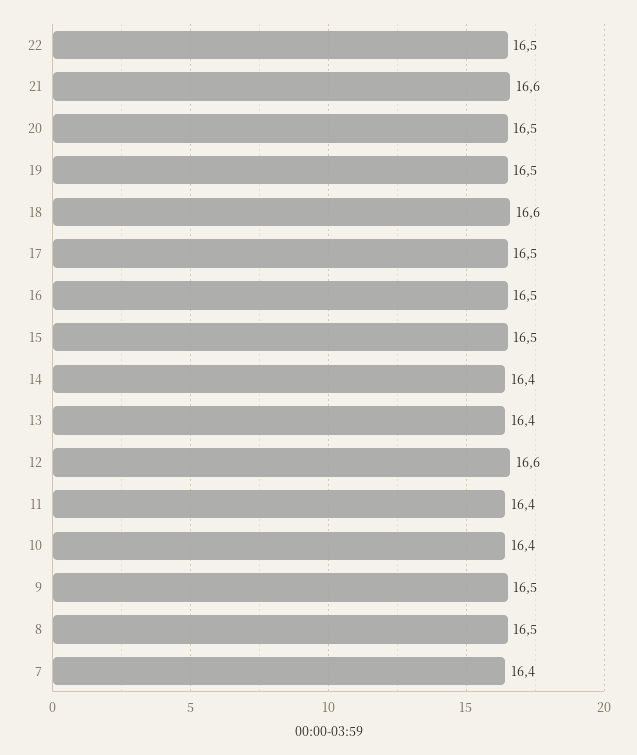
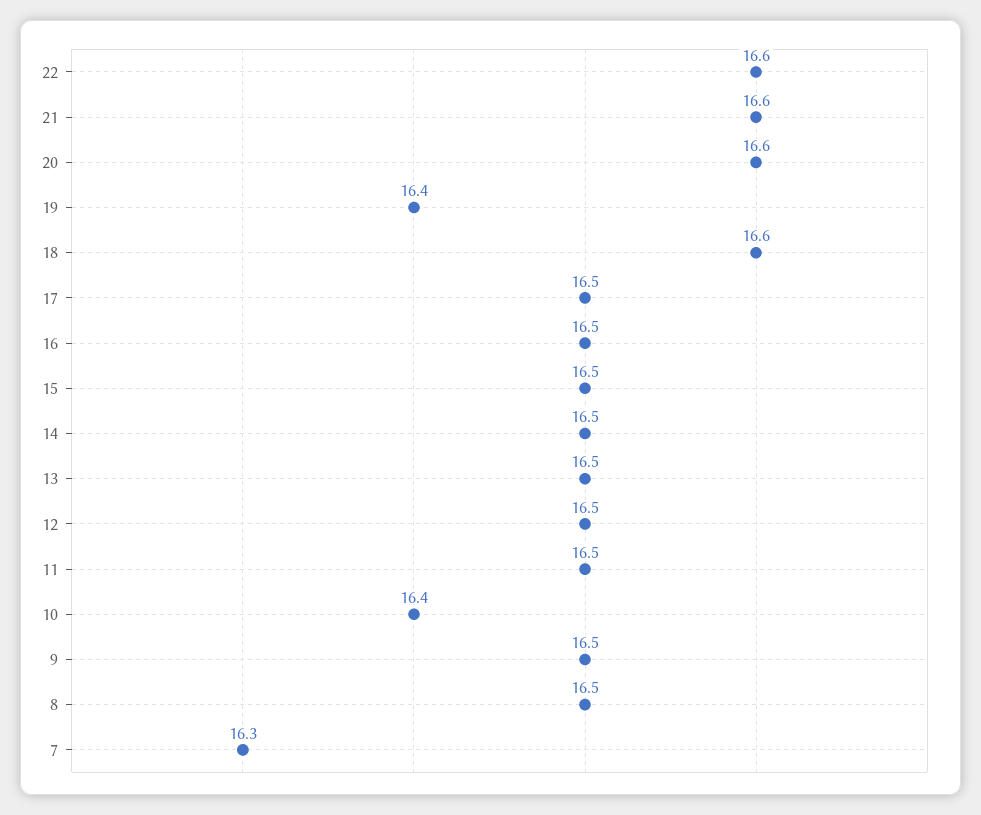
22: 16.5 -> 16.6
20: 16.5 -> 16.6
19: 16.5 -> 16.4
14: 16.4 -> 16.5
13: 16.4 -> 16.5
12: 16.6 -> 16.5
11: 16.4 -> 16.5
7: 16.4 -> 16.3

